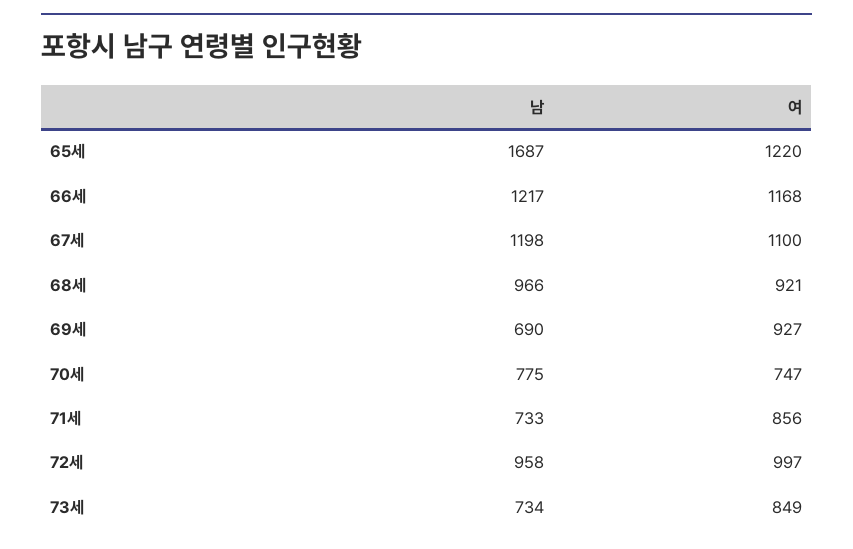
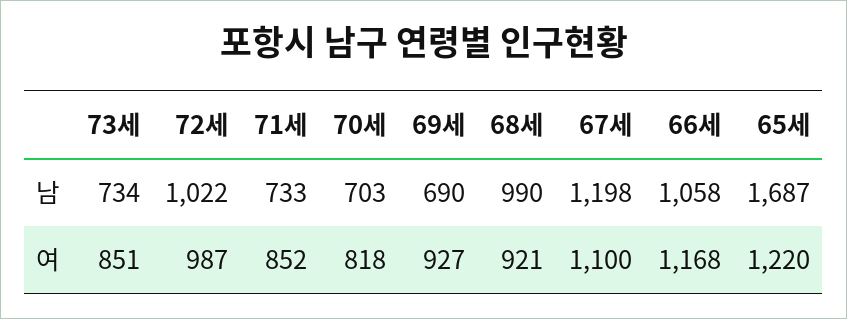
남, 66세: 1217 -> 1058
남, 68세: 966 -> 990
남, 70세: 775 -> 703
여, 70세: 747 -> 818
여, 71세: 856 -> 852
남, 72세: 958 -> 1022
여, 72세: 997 -> 987
여, 73세: 849 -> 851

